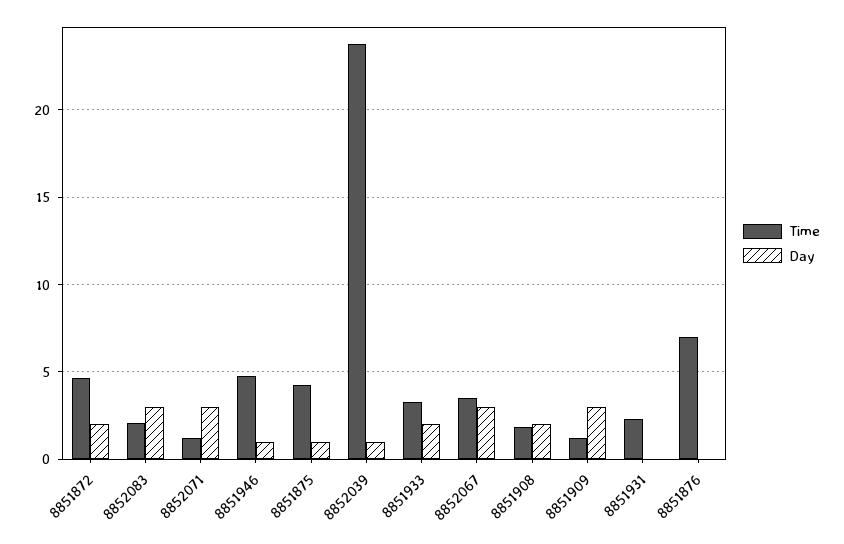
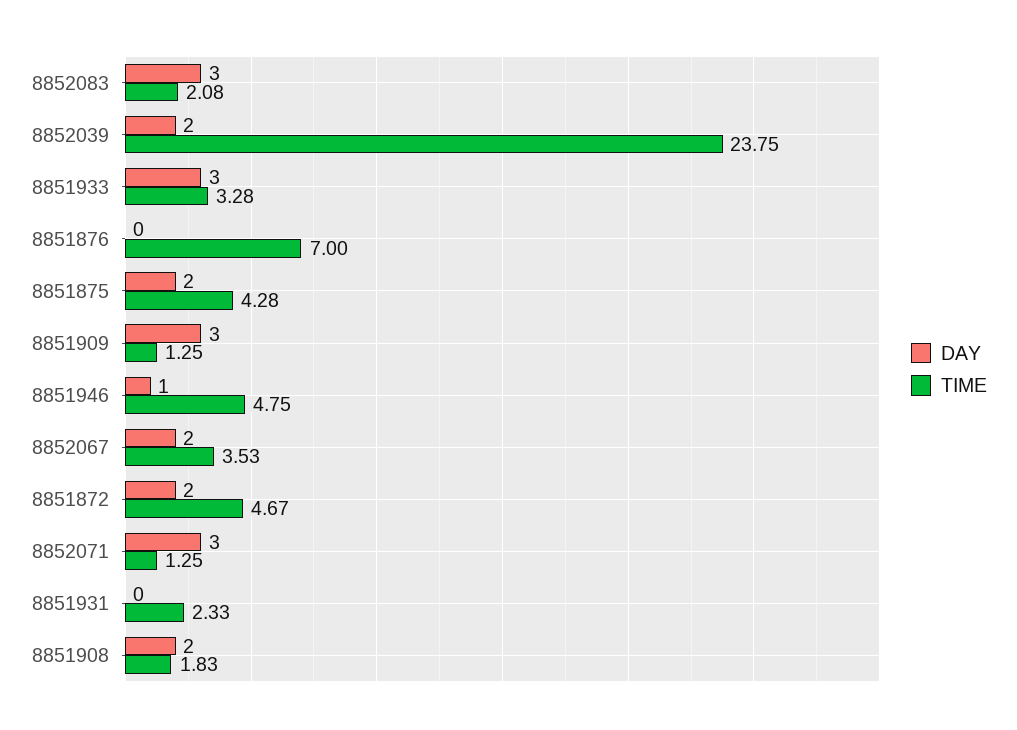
Day, 8851875: 1 -> 2
Day, 8852039: 1 -> 2
Day, 8851933: 2 -> 3
Day, 8852067: 3 -> 2

